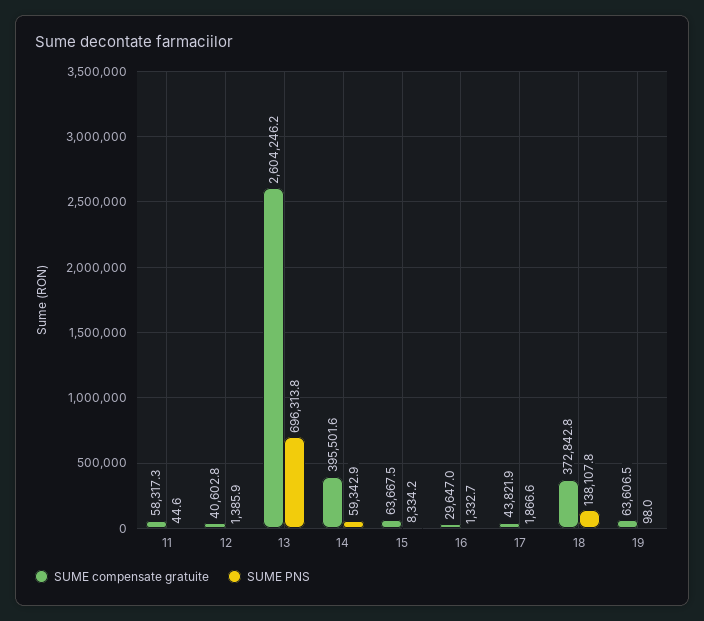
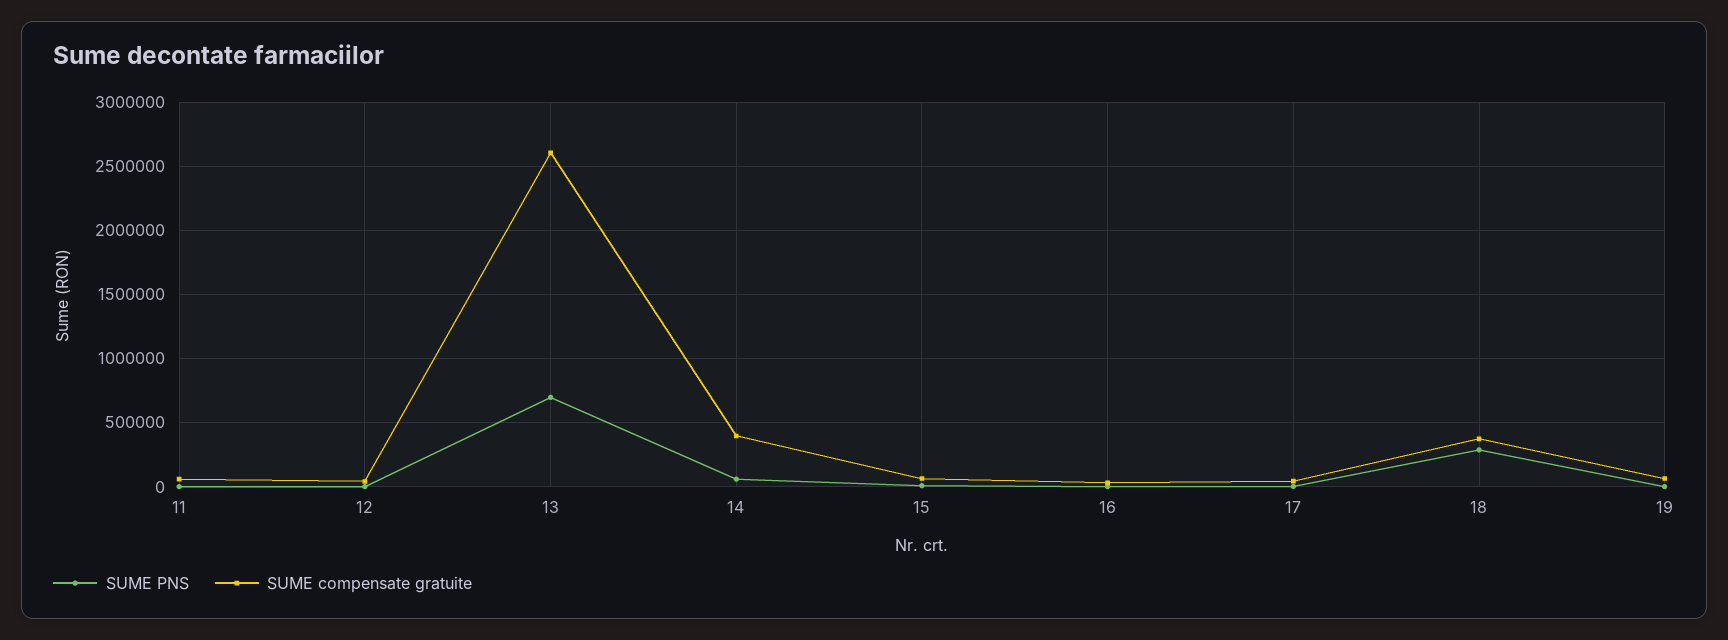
SUME PNS, 18: 138107.8 -> 300000

